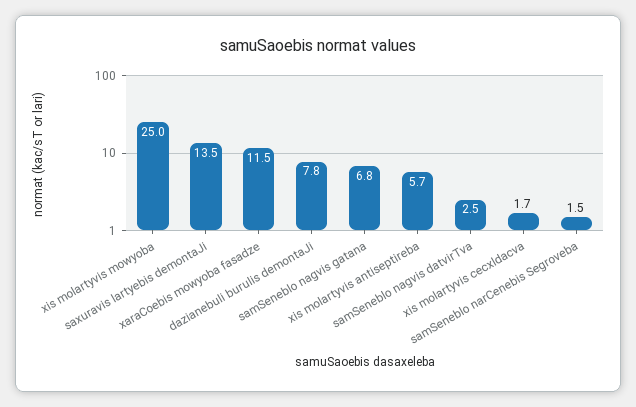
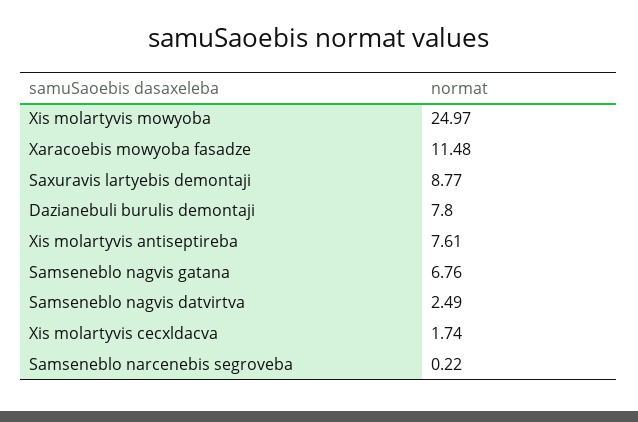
saxuravis lartyebis demontaJi: 13.5 -> 8.77
xis molartyvis antiseptireba: 5.7 -> 7.61
samSeneblo narCenebis Segroveba: 1.5 -> 0.22

